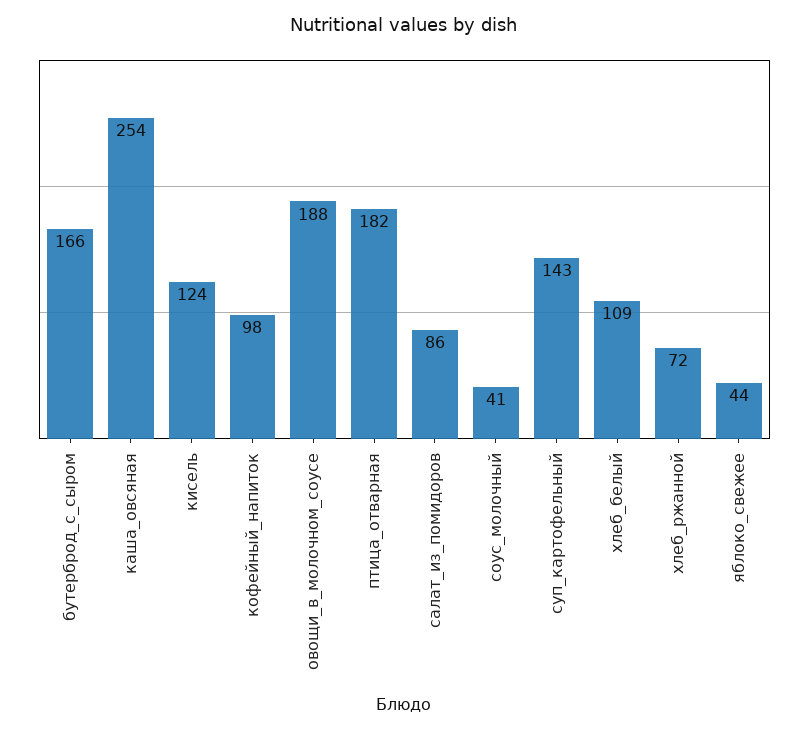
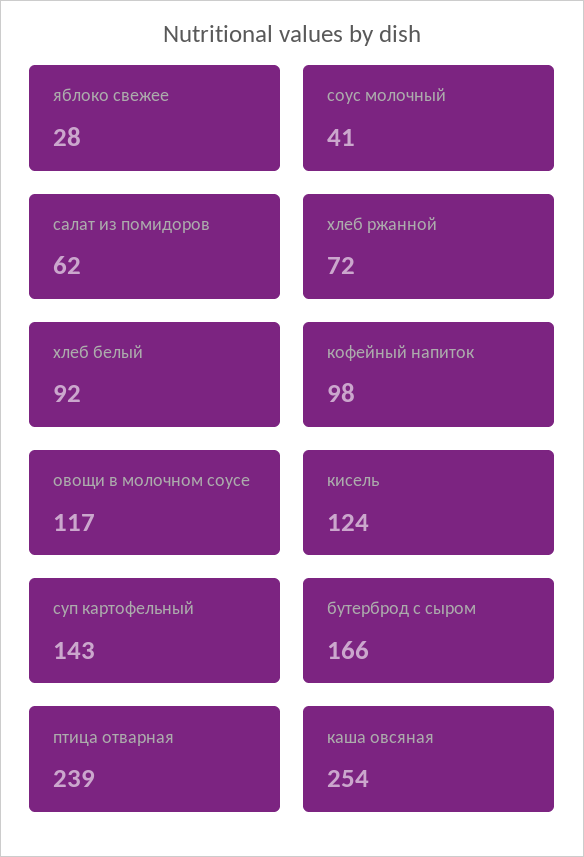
овощи_в_молочном_соусе: 188 -> 117
птица_отварная: 182 -> 239
салат_из_помидоров: 86 -> 62
хлеб_белый: 109 -> 92
яблоко_свежее: 44 -> 28

